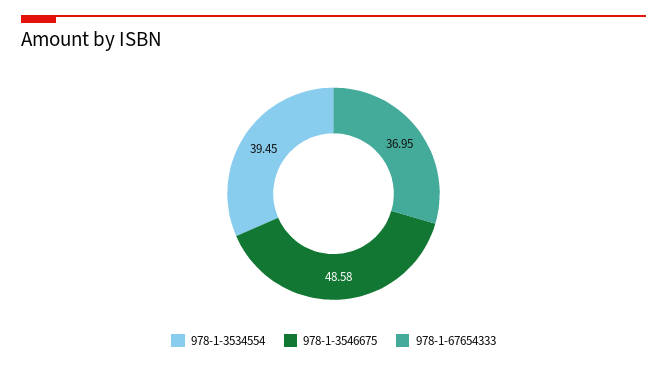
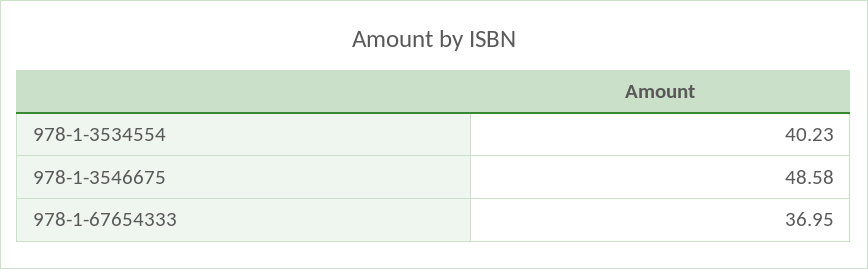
978-1-3534554: 39.45 -> 40.23

